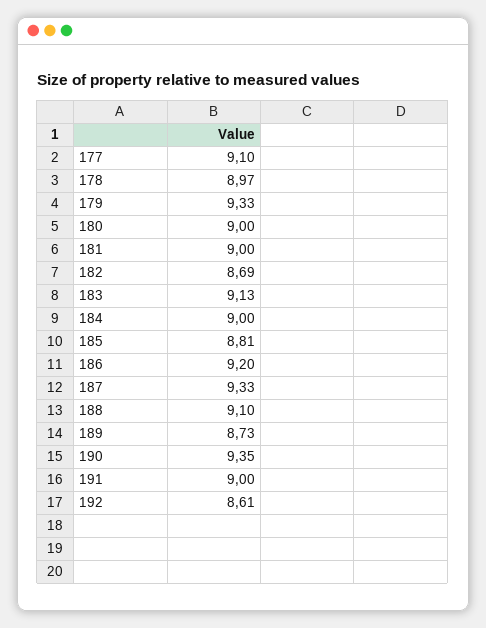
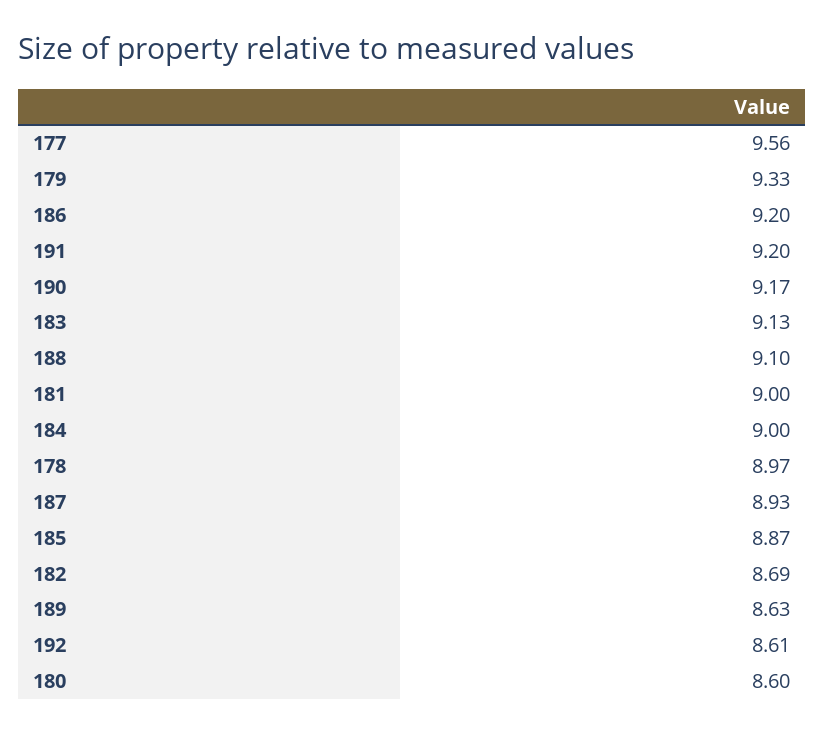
177: 9.1 -> 9.56
180: 9 -> 8.6
185: 8.81 -> 8.87
187: 9.33 -> 8.93
189: 8.73 -> 8.63
190: 9.35 -> 9.17
191: 9 -> 9.2

